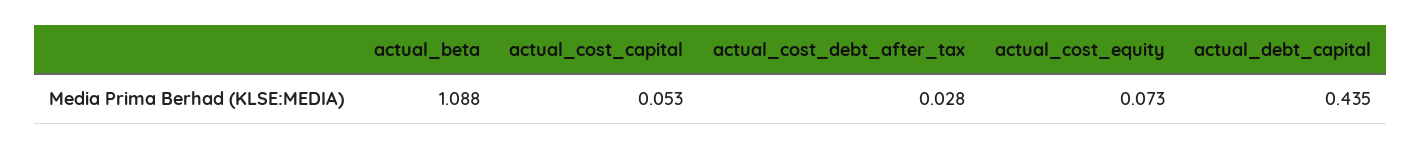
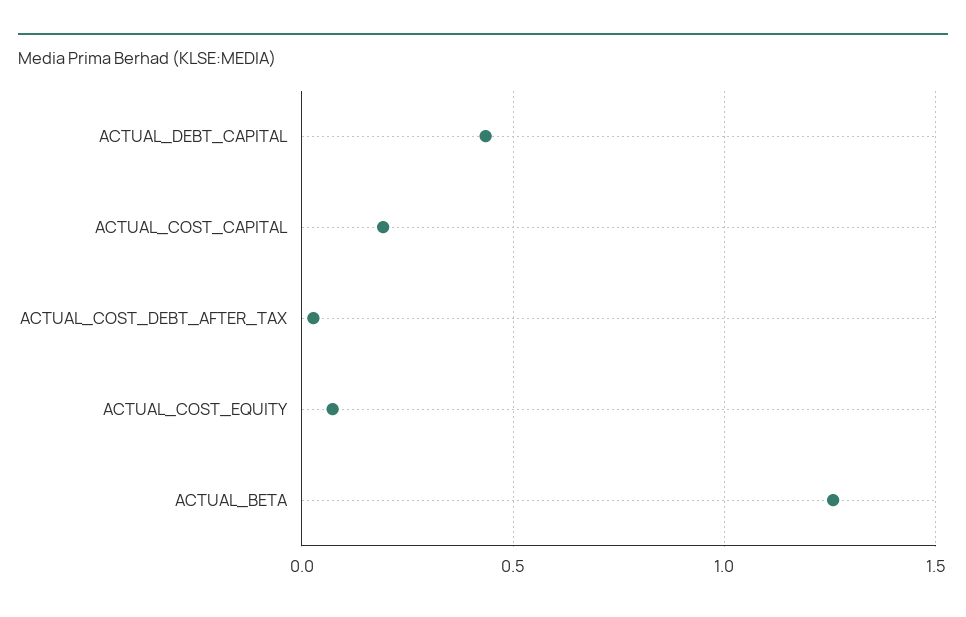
actual_beta: 1.088 -> 1.25
actual_cost_capital: 0.053 -> 0.2

